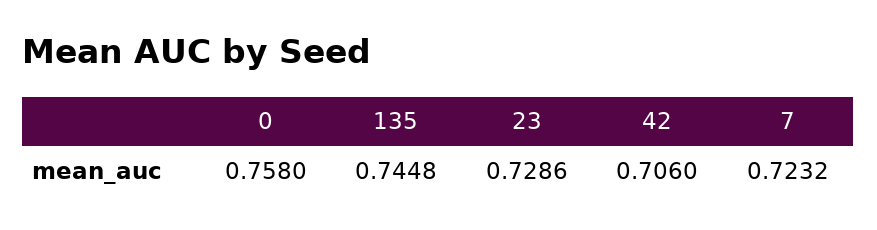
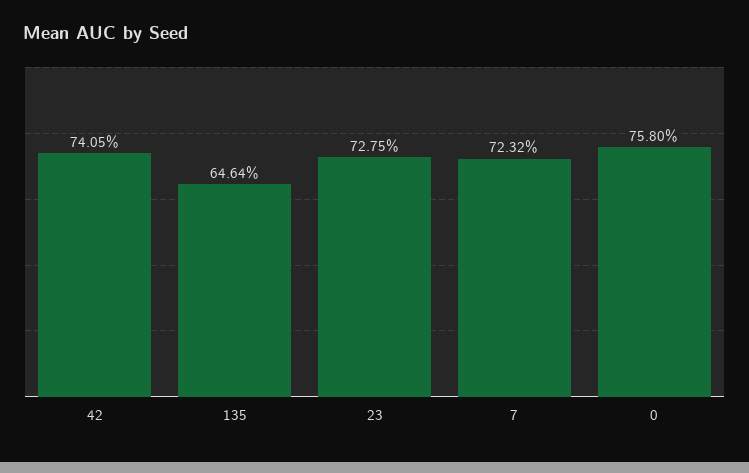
135: 0.7448 -> 0.6464
23: 0.7286 -> 0.7275
42: 0.706 -> 0.7405

